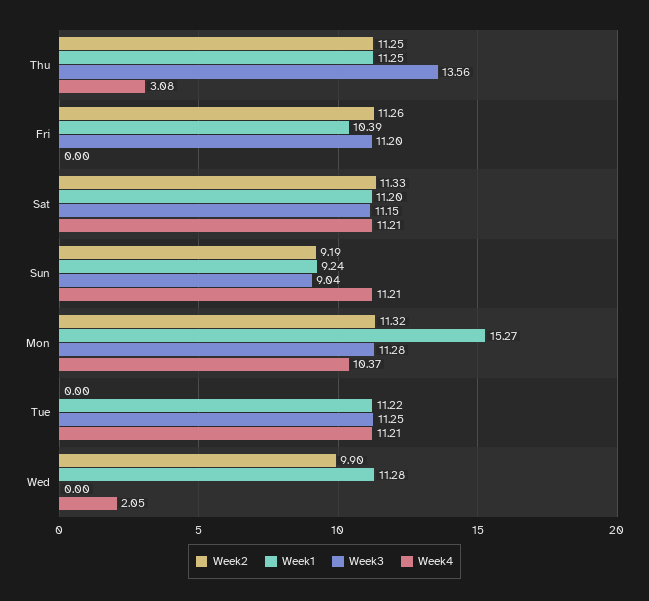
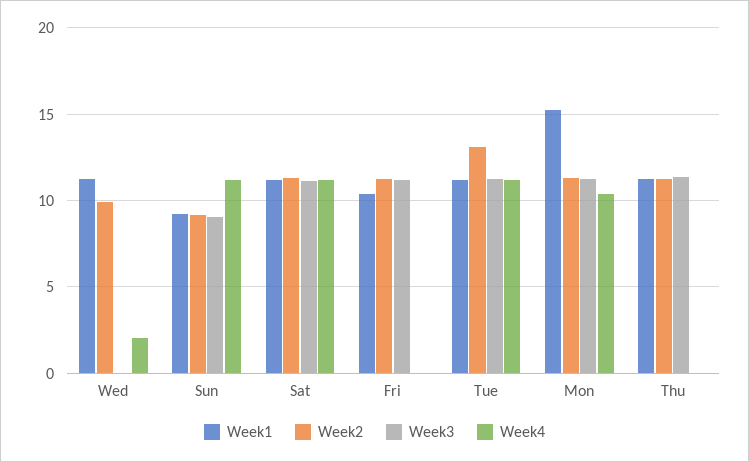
Week3, Thu: 13.56 -> 11.5
Week4, Thu: 3.08 -> 0
Week2, Tue: 0 -> 13

